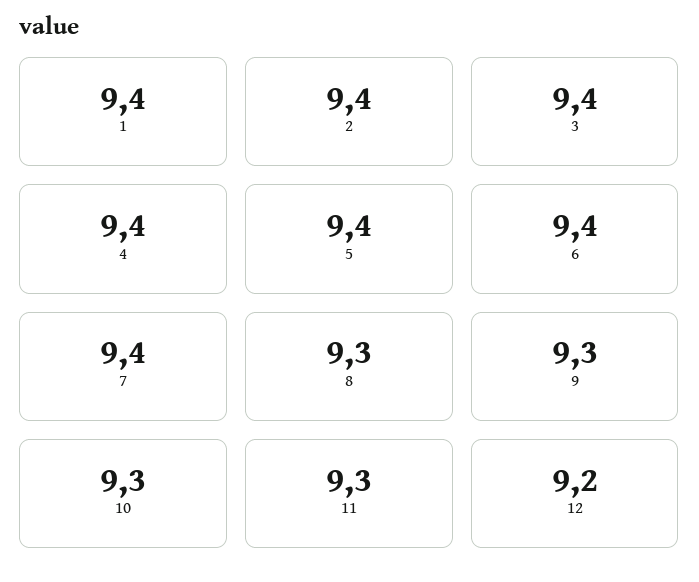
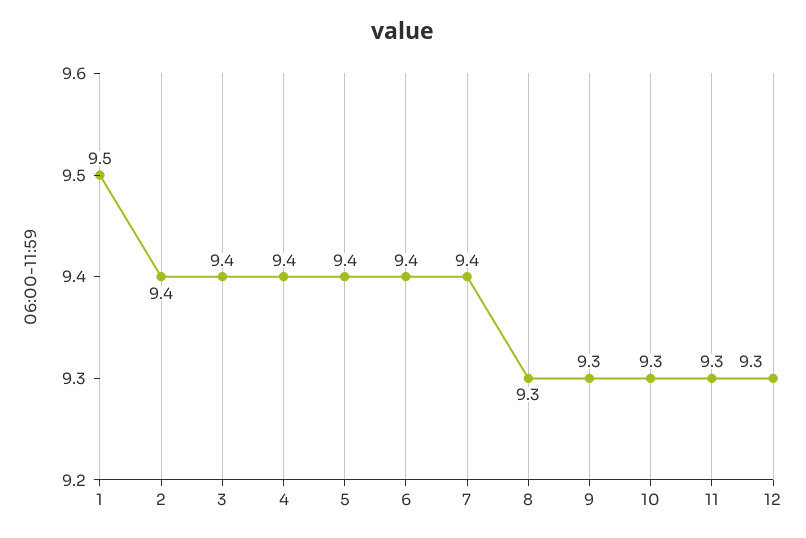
1: 9.4 -> 9.5
12: 9.2 -> 9.3

